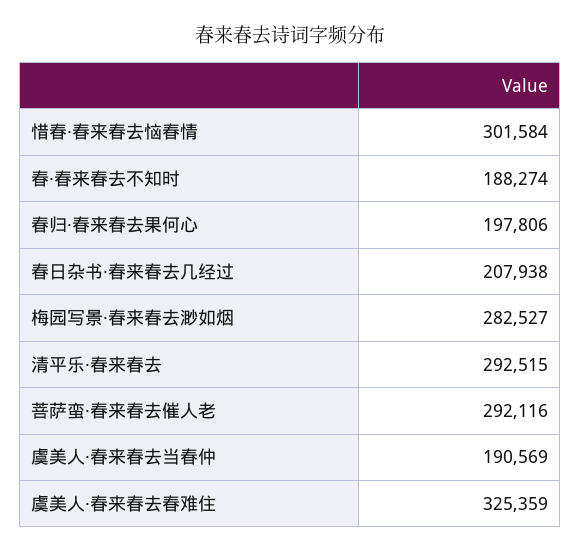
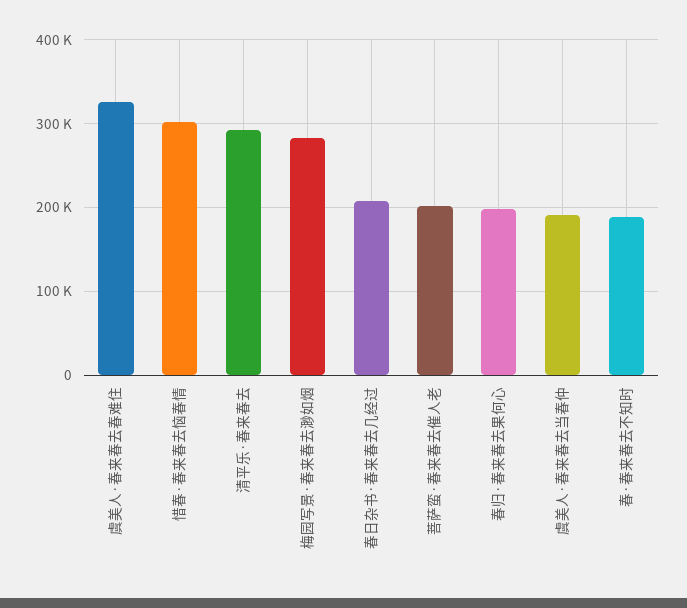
菩萨蛮·春来春去催人老: 292116 -> 200000

